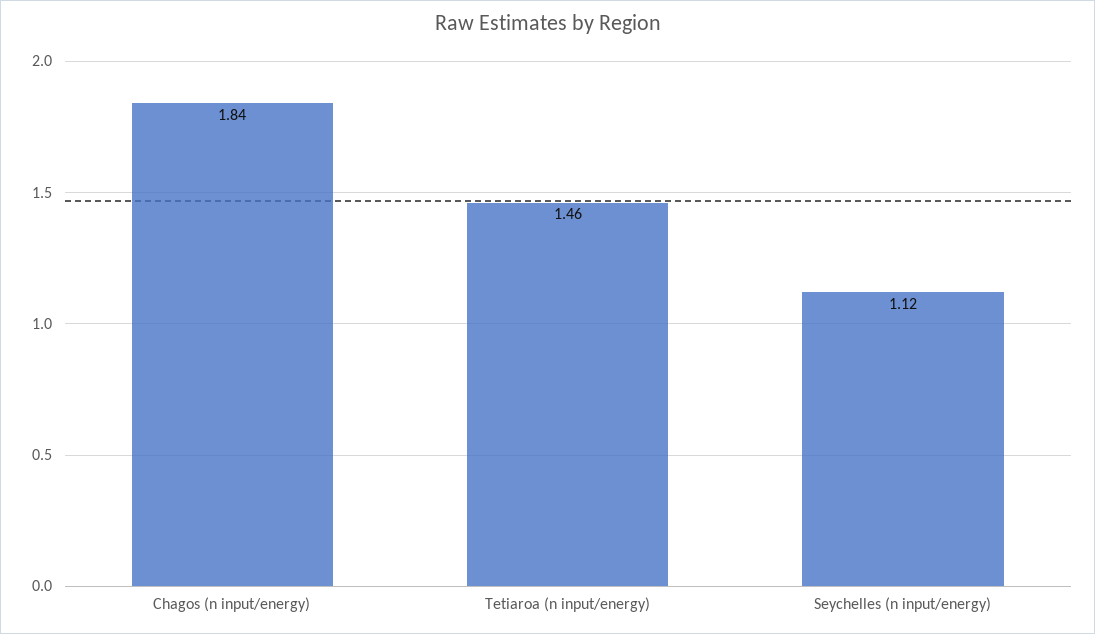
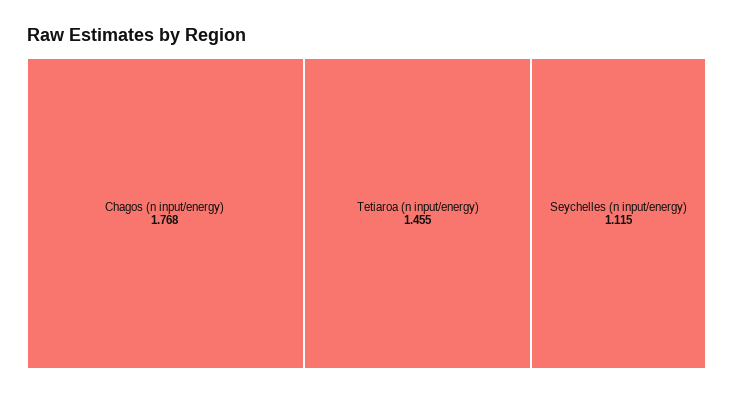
Chagos (n input/energy): 1.84 -> 1.768

